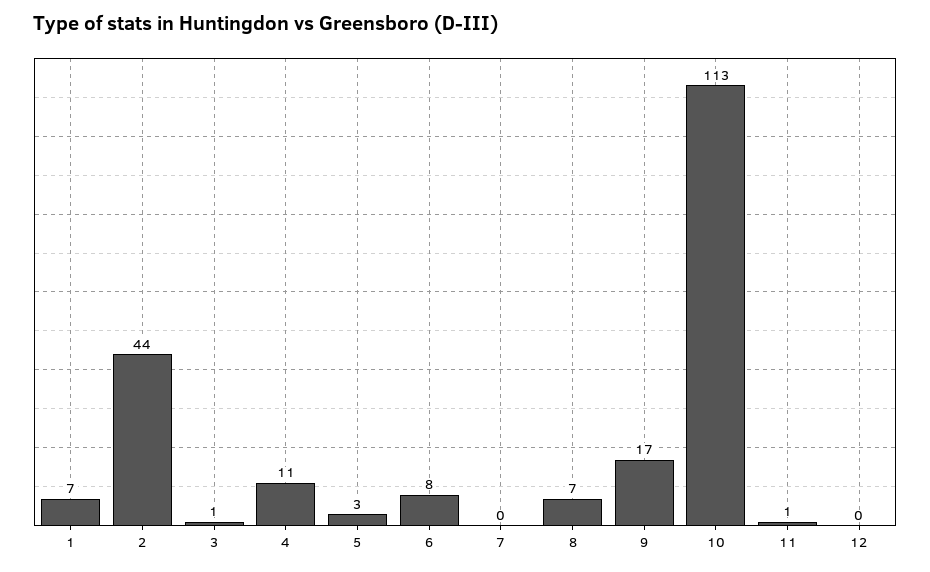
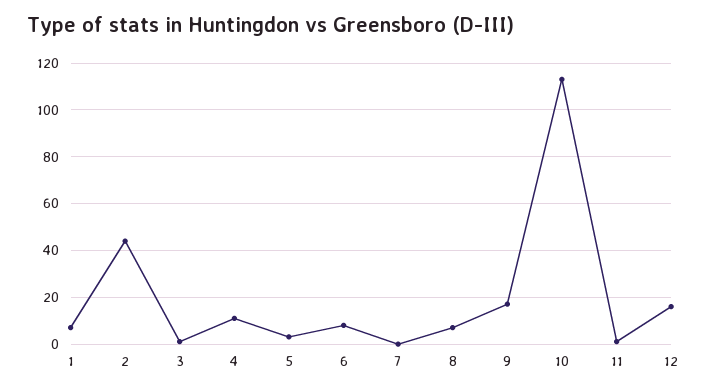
12: 0 -> 15

